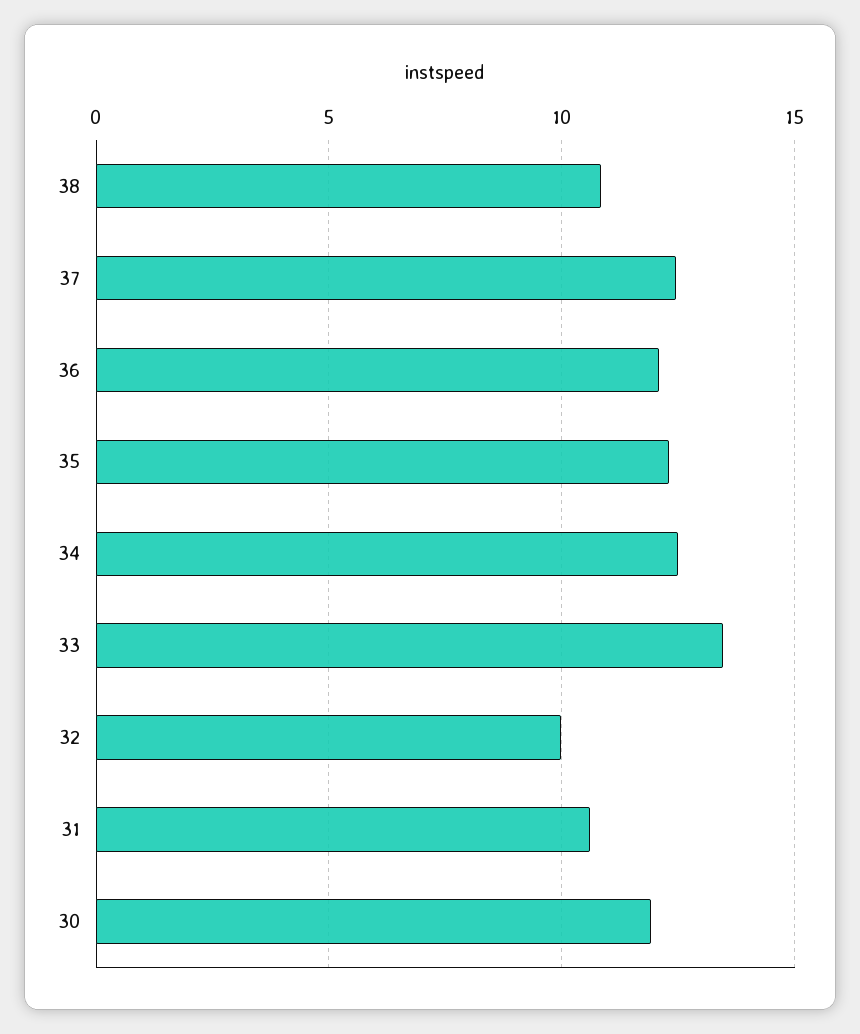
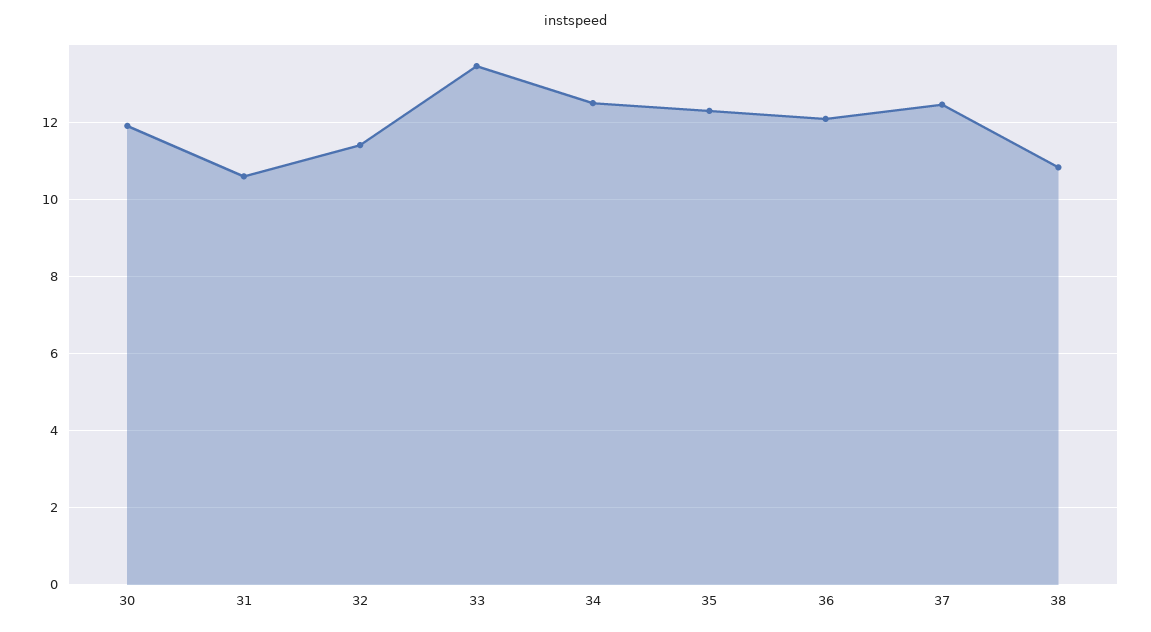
32: 10 -> 11.4

